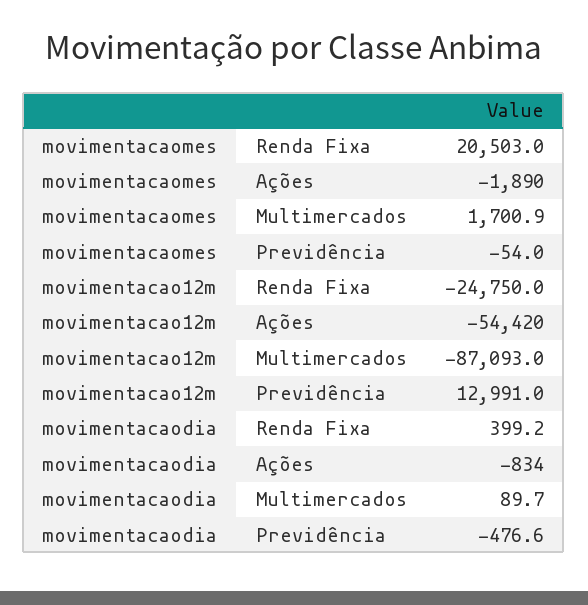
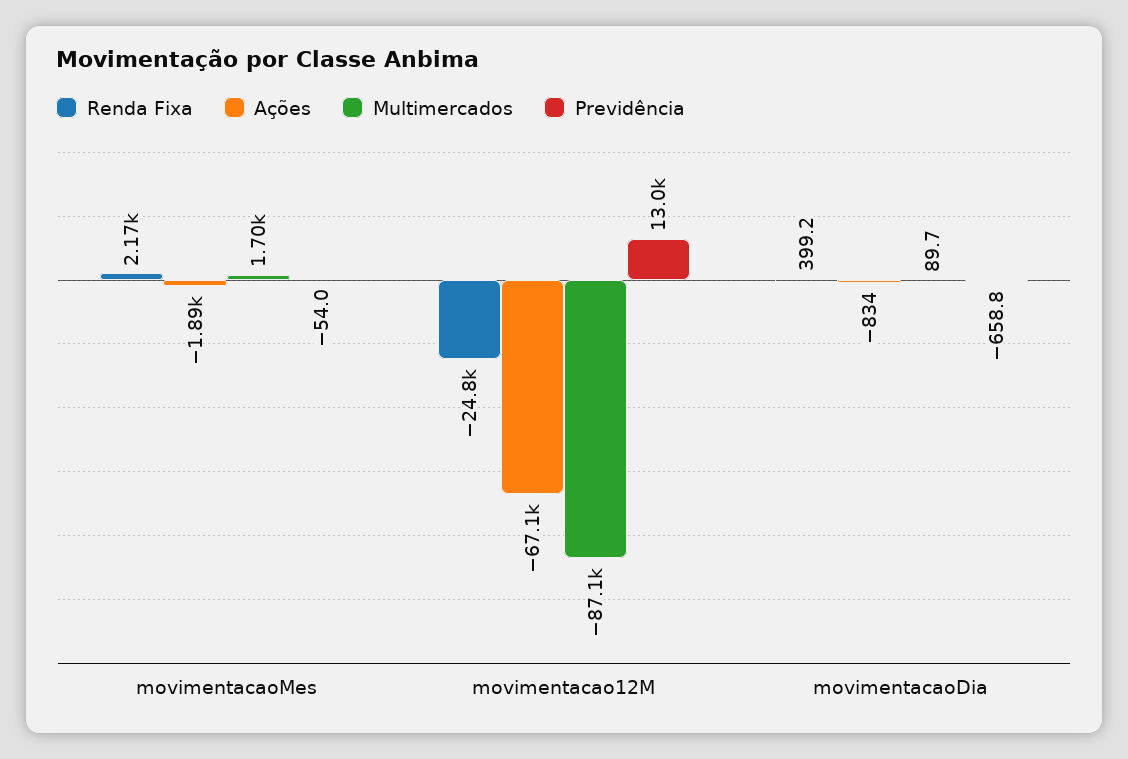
Renda Fixa, movimentacaomes: 20503 -> 2170
Ações, movimentacao12m: -54420 -> -67100
Previdência, movimentacaodia: -476.6 -> -658.8

